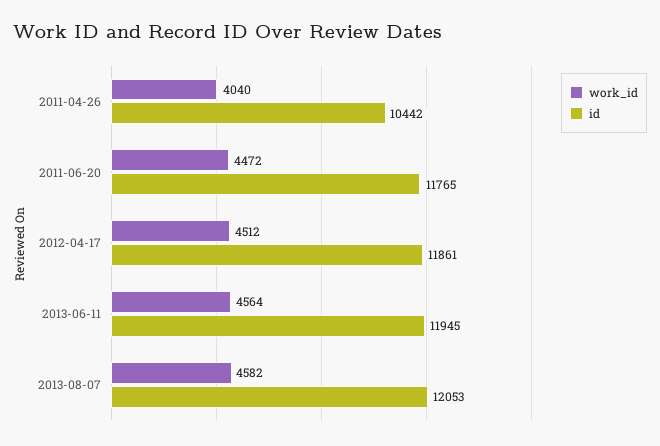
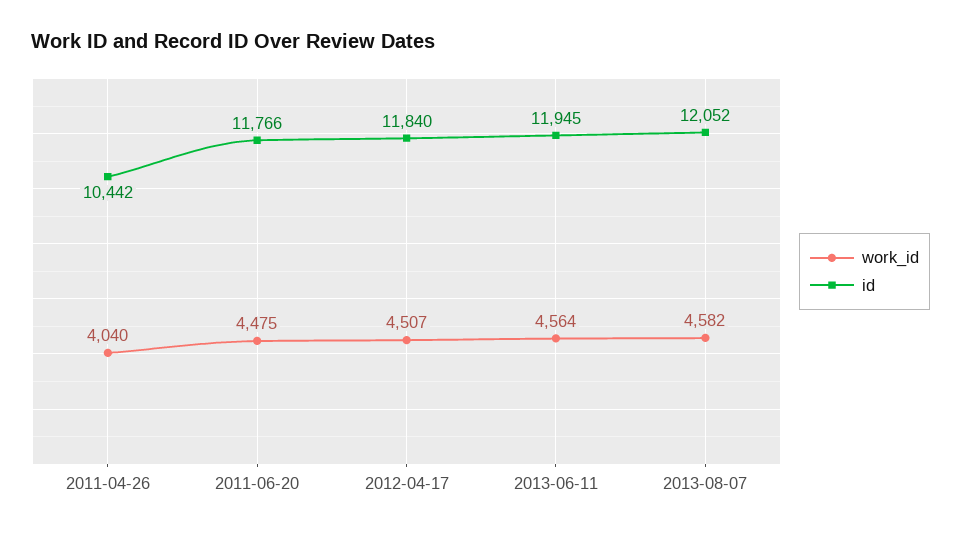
work_id, 2011-06-20: 4472 -> 4475
id, 2011-06-20: 11765 -> 11766
work_id, 2012-04-17: 4512 -> 4507
id, 2012-04-17: 11861 -> 11840
id, 2013-08-07: 12053 -> 12052

